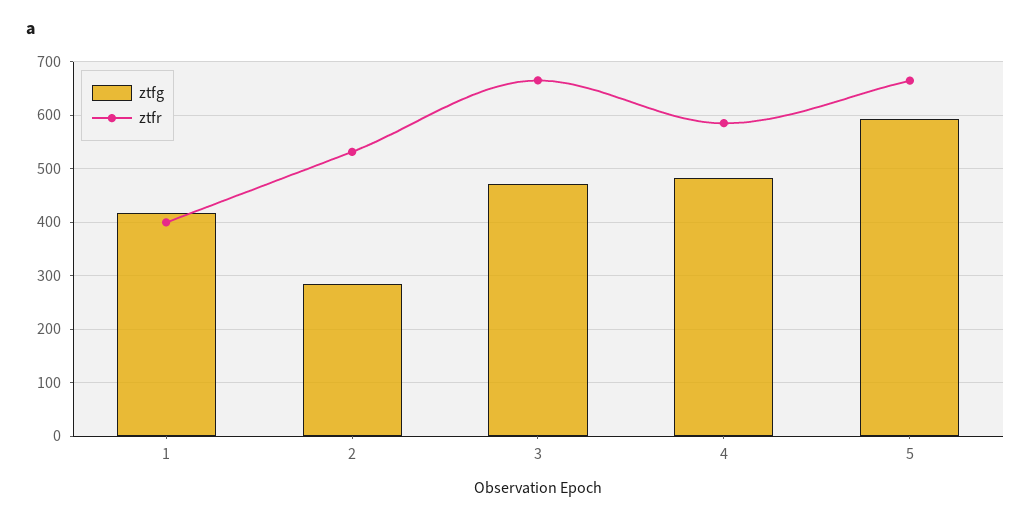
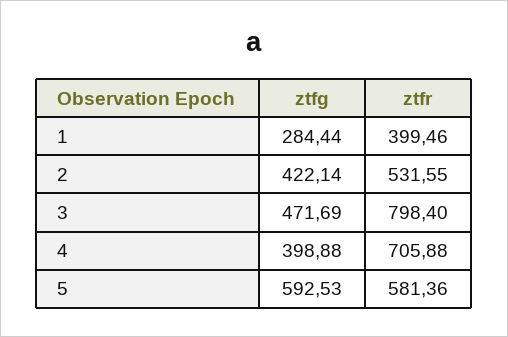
ztfg, 1: 420 -> 284.44
ztfg, 2: 280 -> 422.14
ztfr, 3: 660 -> 798.4
ztfg, 4: 480 -> 398.88
ztfr, 4: 580 -> 705.88
ztfr, 5: 660 -> 581.36

